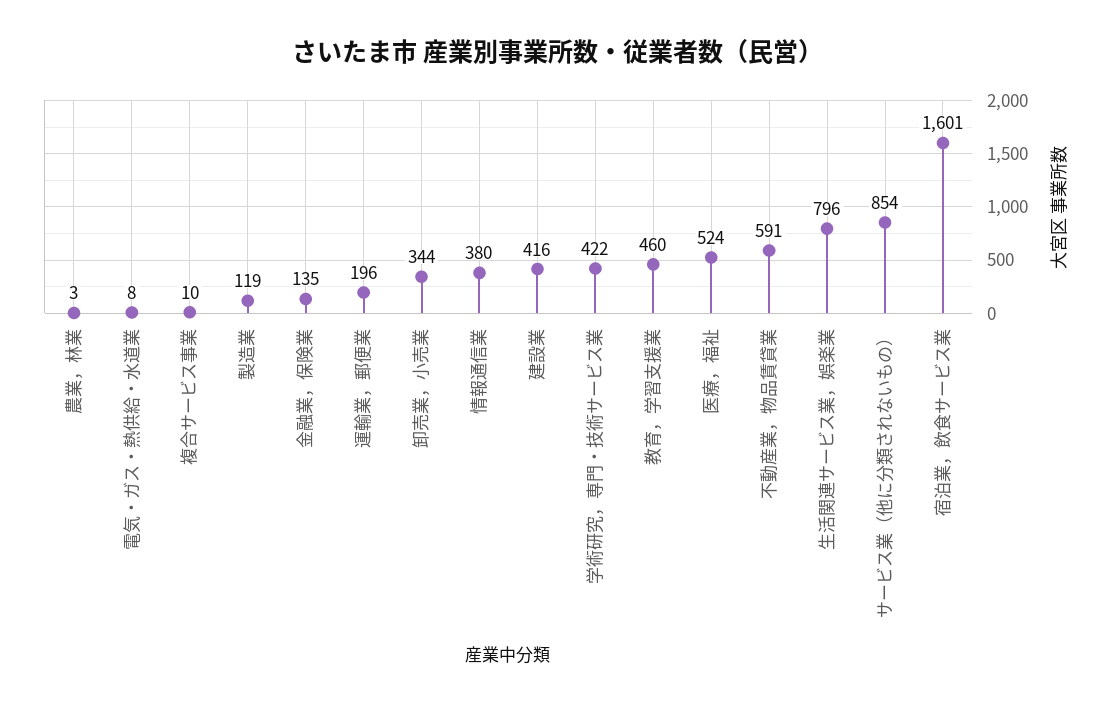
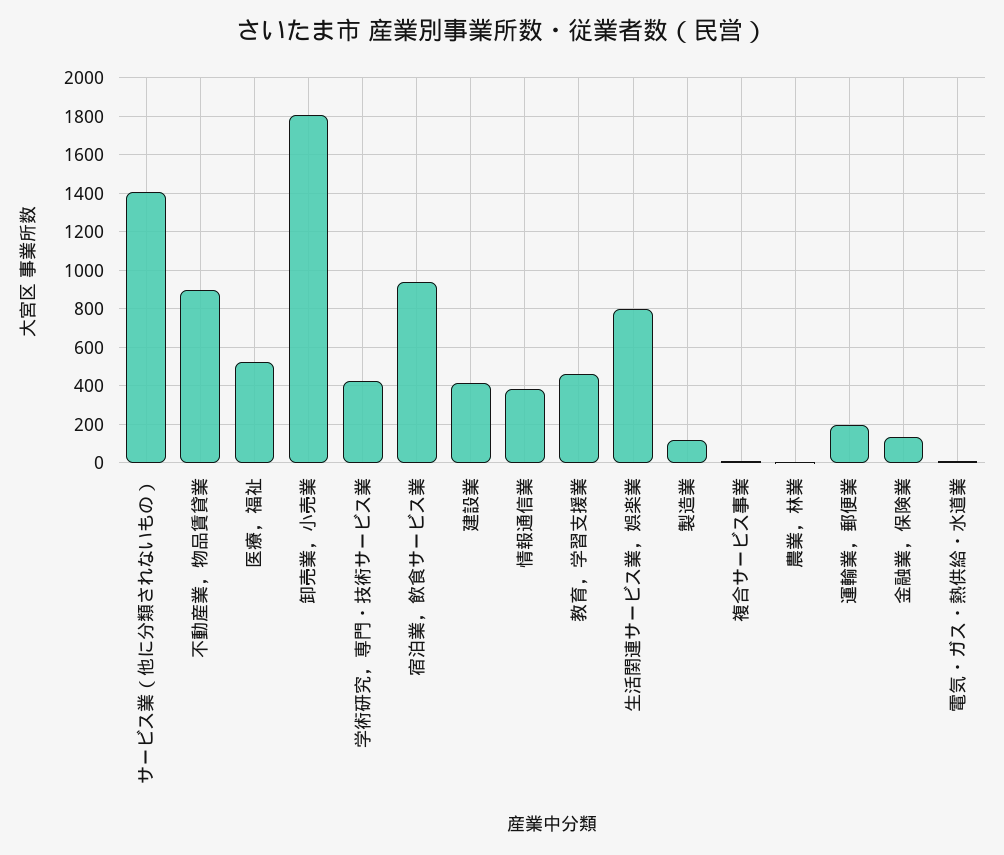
卸売業，小売業: 344 -> 1800
不動産業，物品賃貸業: 591 -> 900
サービス業（他に分類されないもの）: 854 -> 1400
宿泊業，飲食サービス業: 1601 -> 950

